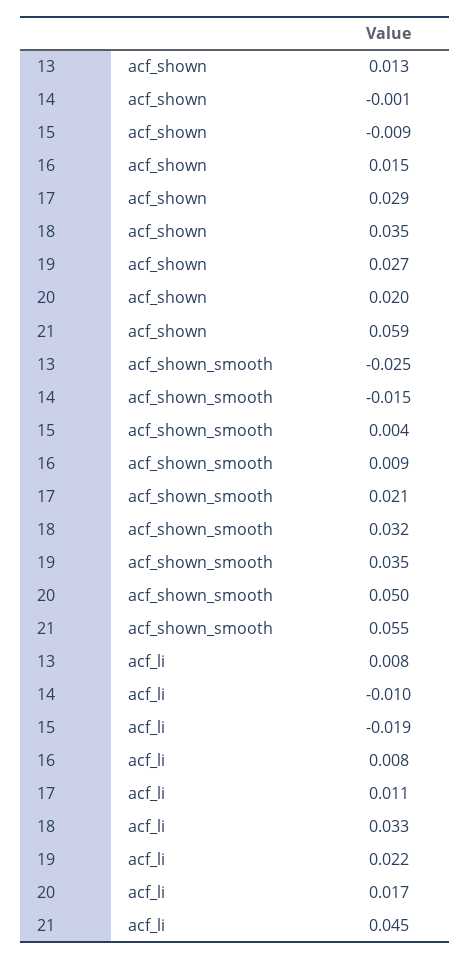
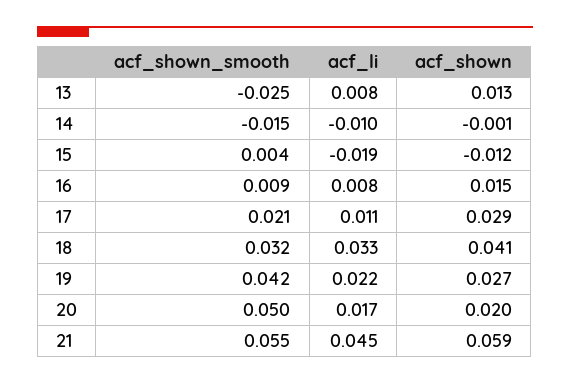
15, acf_shown: -0.009 -> -0.012
18, acf_shown: 0.035 -> 0.041
19, acf_shown_smooth: 0.035 -> 0.042

